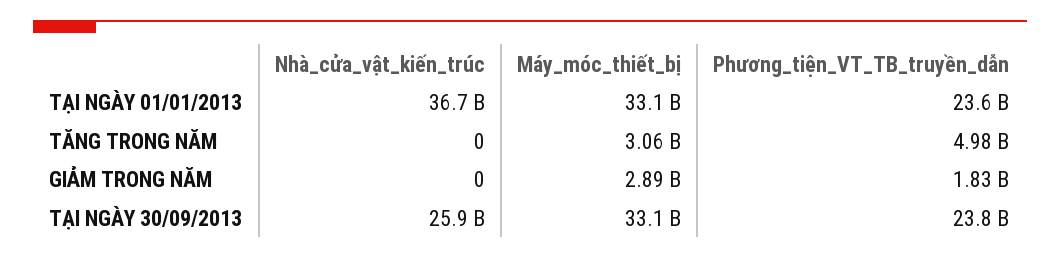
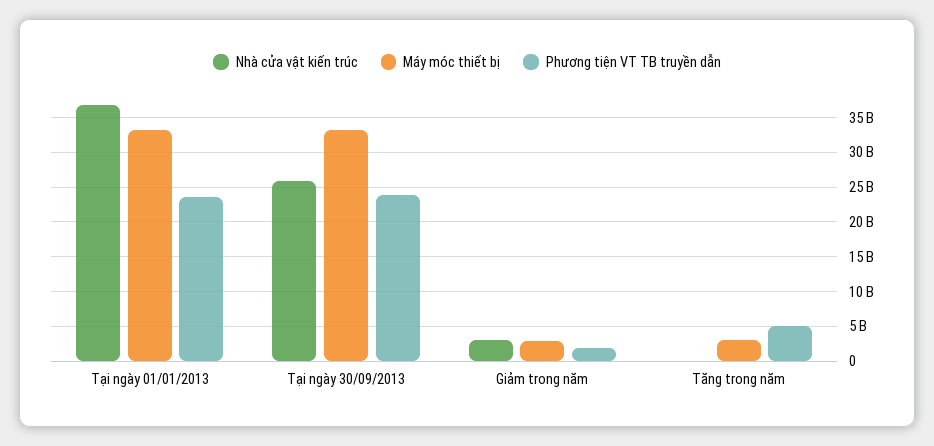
Nhà_cửa_vật_kiến_trúc, GIẢM TRONG NĂM: 0 -> 3000000000

